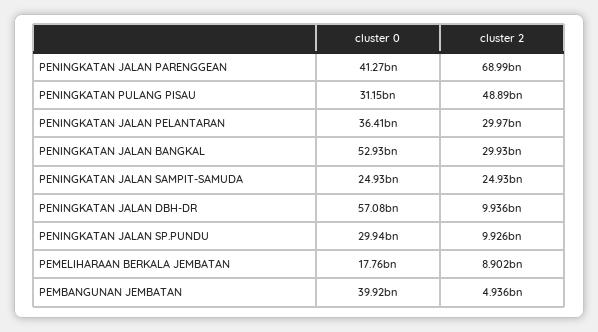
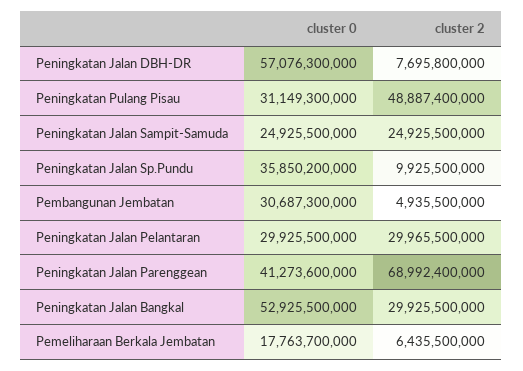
cluster 0, PENINGKATAN JALAN PELANTARAN: 36410000000 -> 29925500000
cluster 2, PENINGKATAN JALAN DBH-DR: 9936000000 -> 7695800000
cluster 0, PENINGKATAN JALAN SP.PUNDU: 29940000000 -> 35850200000
cluster 2, PEMELIHARAAN BERKALA JEMBATAN: 8902000000 -> 6435500000
cluster 0, PEMBANGUNAN JEMBATAN: 39920000000 -> 30687300000

